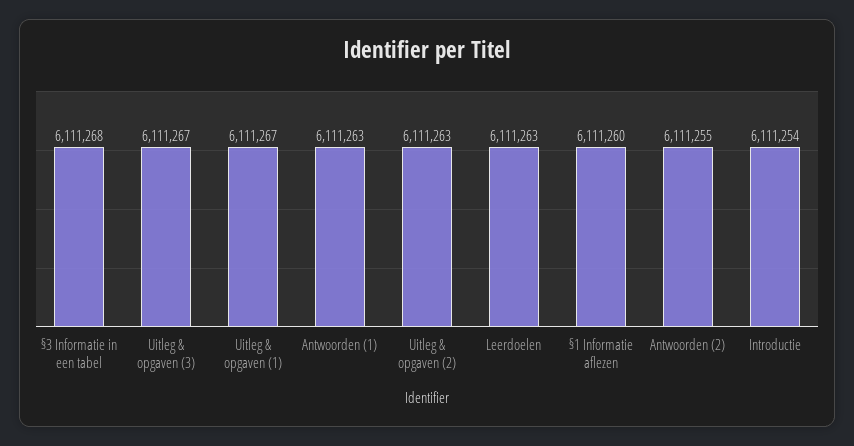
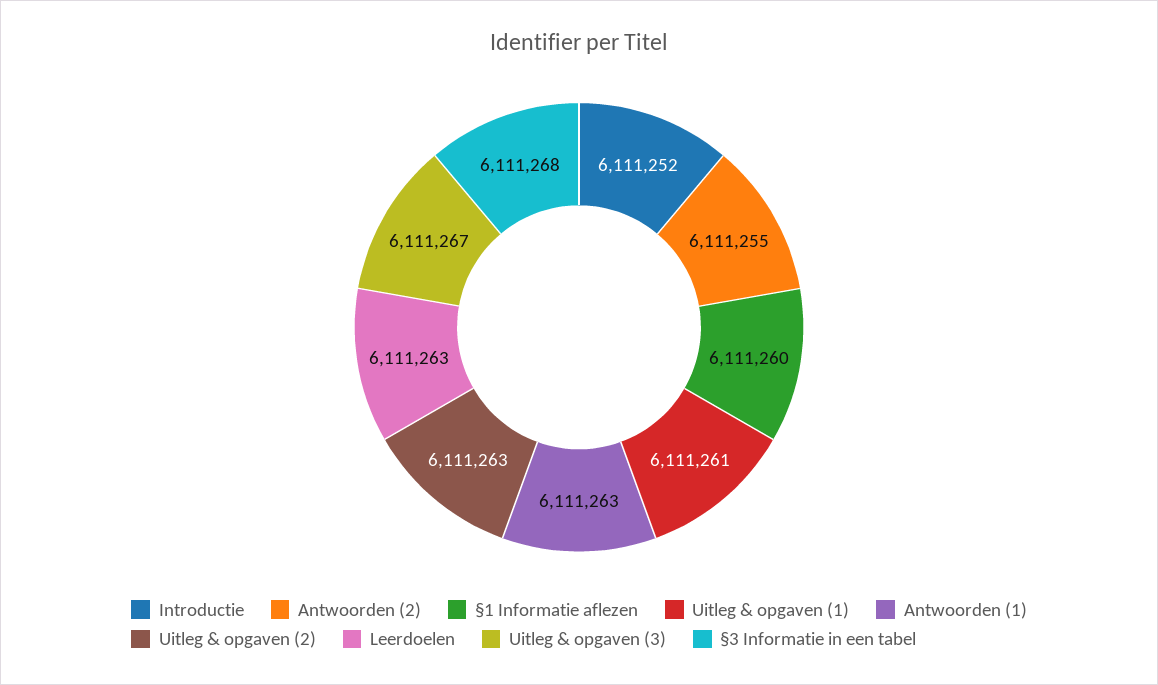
Uitleg & opgaven (1): 6111267 -> 6111261
Introductie: 6111254 -> 6111252

